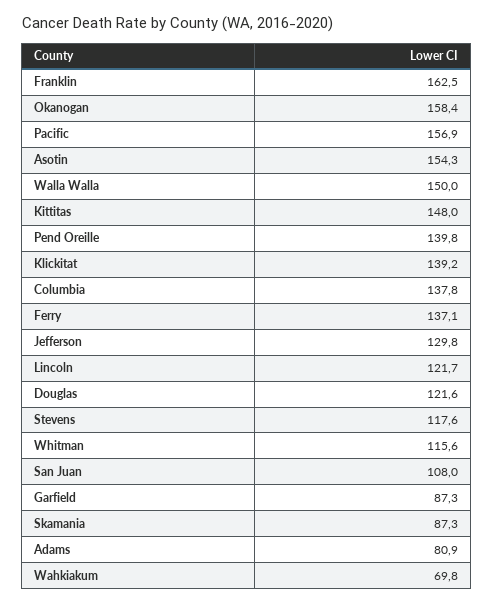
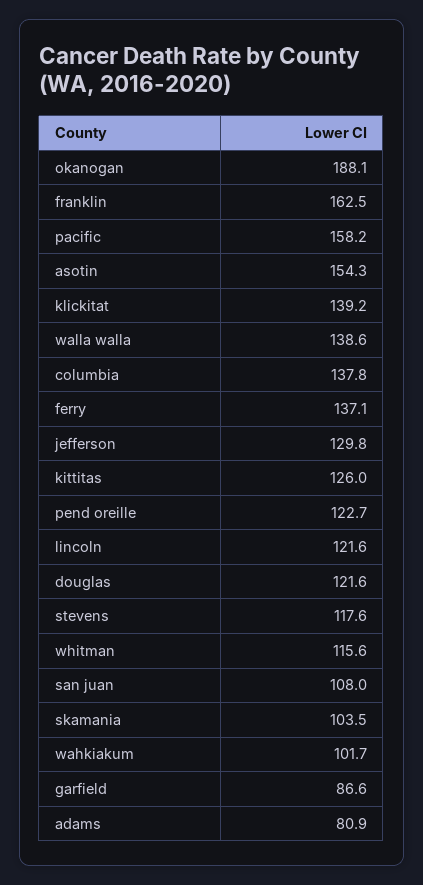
Okanogan: 158.4 -> 188.1
Pacific: 156.9 -> 158.2
Walla Walla: 150 -> 138.6
Kittitas: 148 -> 126
Pend Oreille: 139.8 -> 122.7
Lincoln: 121.7 -> 121.6
Garfield: 87.3 -> 86.6
Skamania: 87.3 -> 103.5
Wahkiakum: 69.8 -> 101.7

